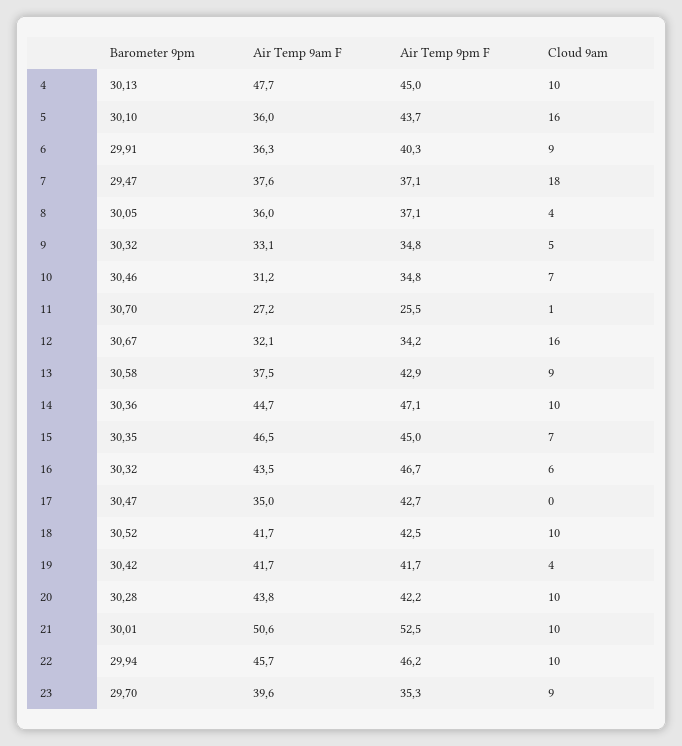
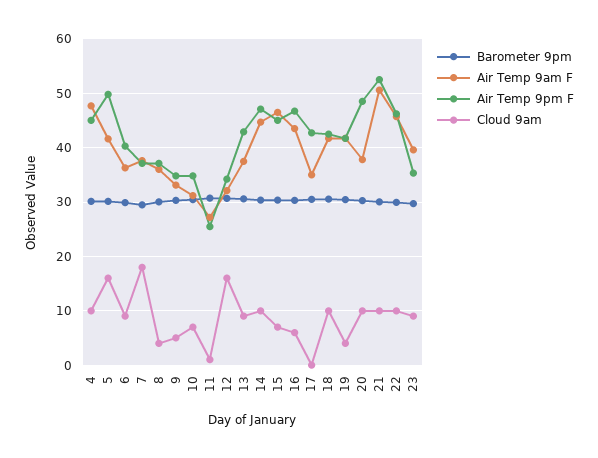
Air Temp 9am F, 5: 36 -> 42
Air Temp 9pm F, 5: 43.7 -> 50
Air Temp 9am F, 20: 43.8 -> 38
Air Temp 9pm F, 20: 42.2 -> 48

